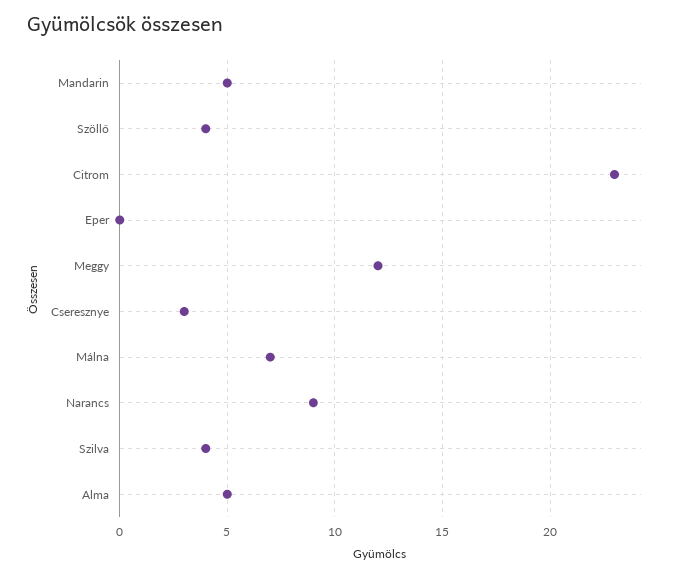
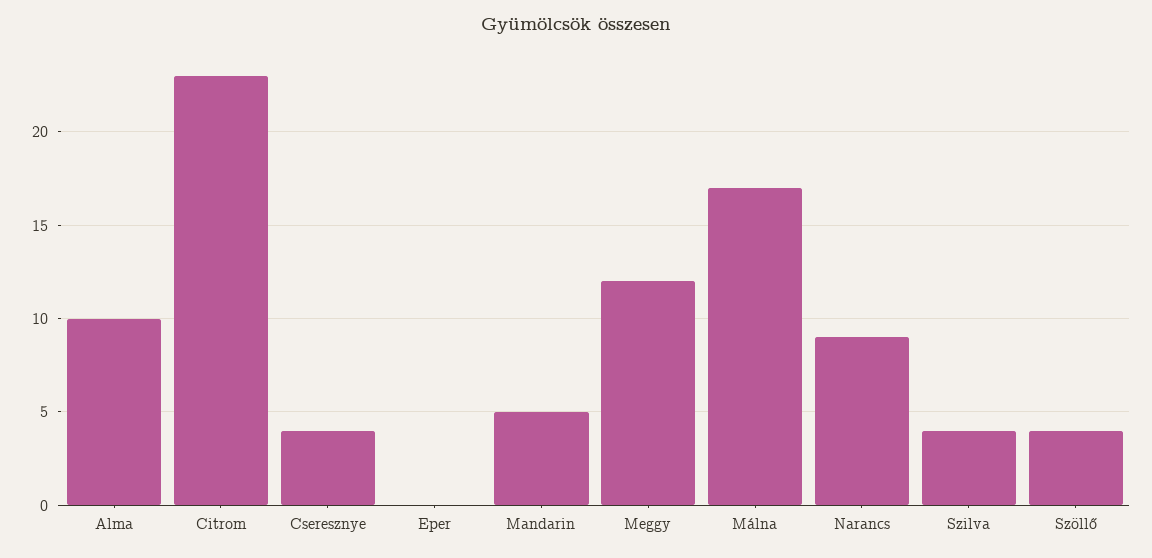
Cseresznye: 3 -> 4
Málna: 7 -> 17
Alma: 5 -> 10

